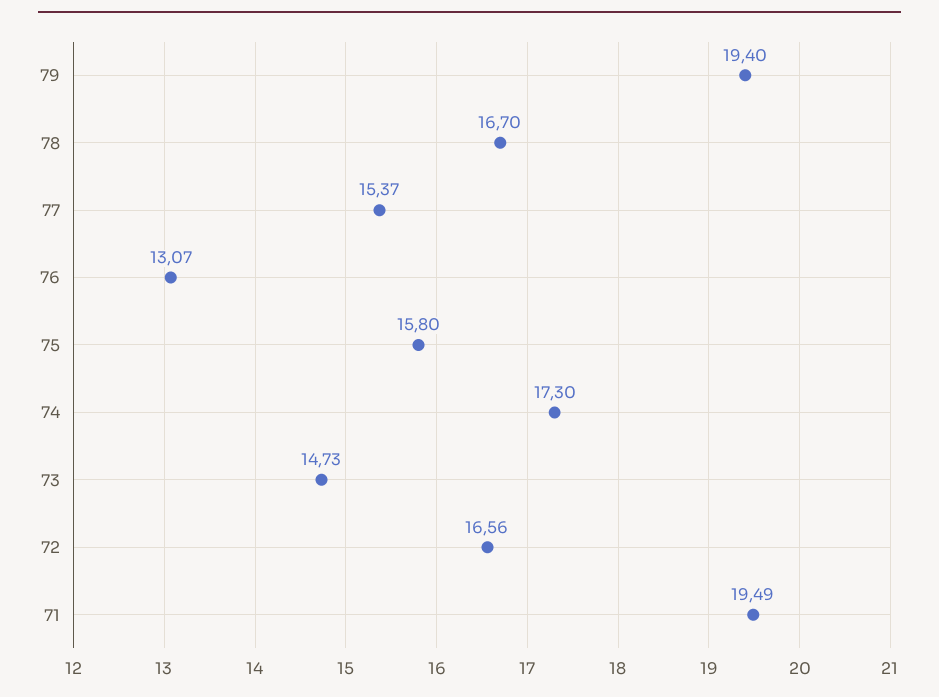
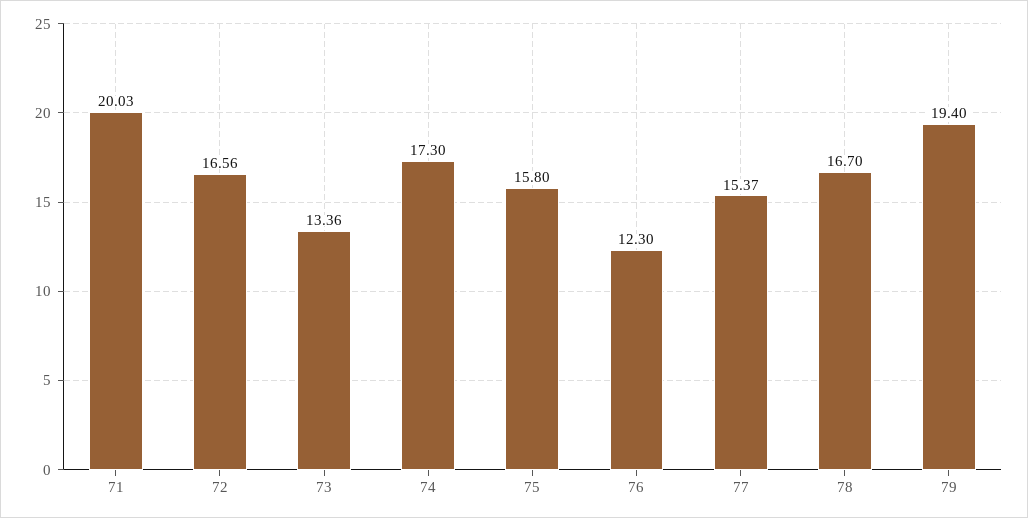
76: 13.07 -> 12.3
73: 14.73 -> 13.36
71: 19.49 -> 20.03

